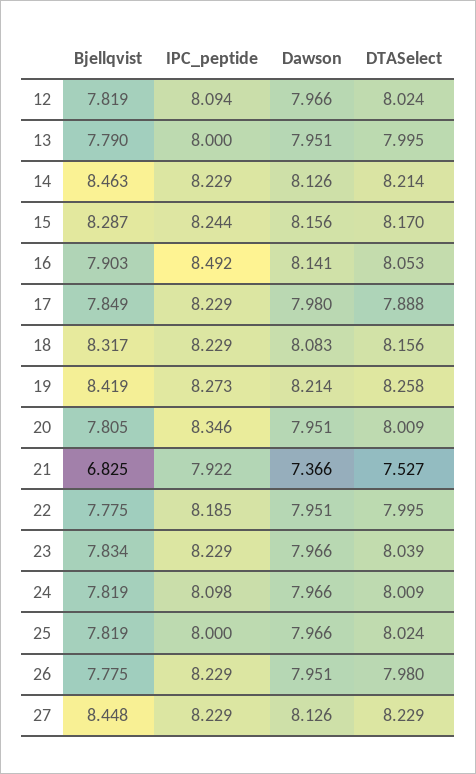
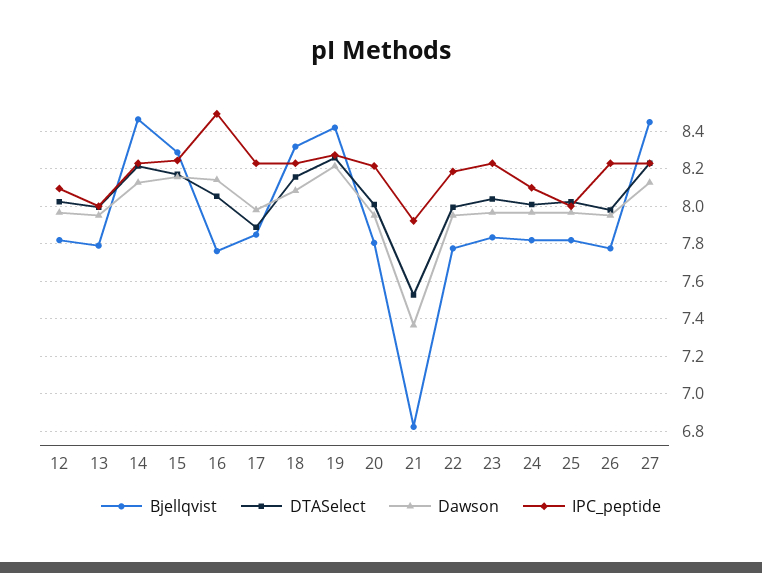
Bjellqvist, 16: 7.903 -> 7.75
IPC_peptide, 20: 8.346 -> 8.2

